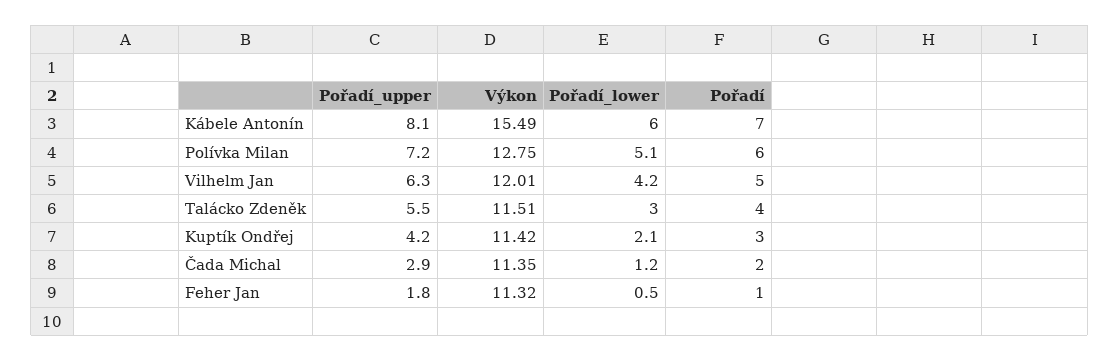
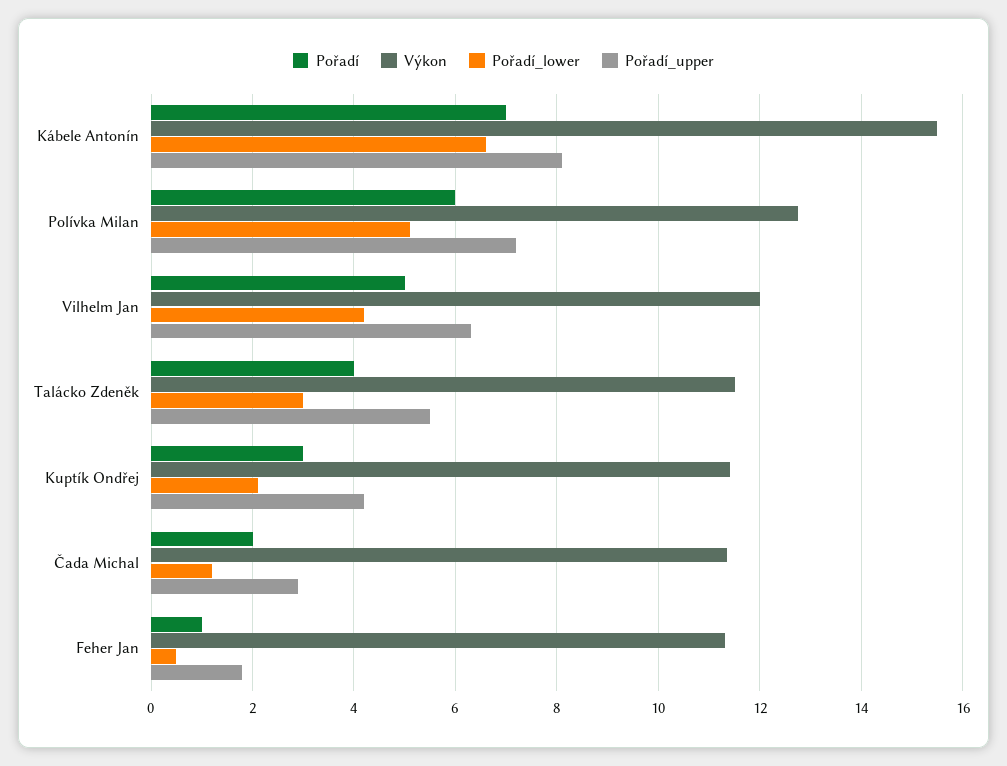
Pořadí_lower, Kábele Antonín: 6 -> 6.6

